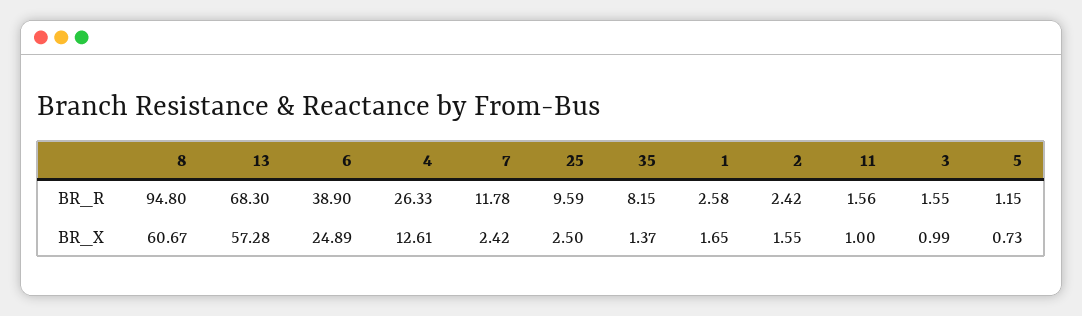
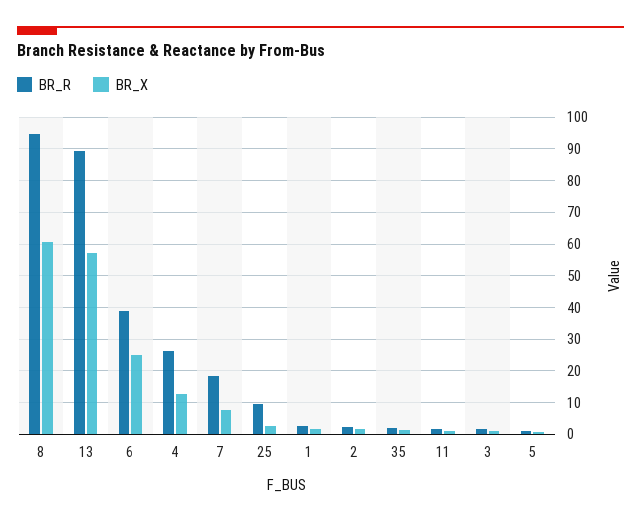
BR_R, 13: 68.3 -> 90
BR_R, 7: 11.78 -> 18
BR_R, 35: 8.15 -> 2
BR_X, 7: 2.42 -> 8

